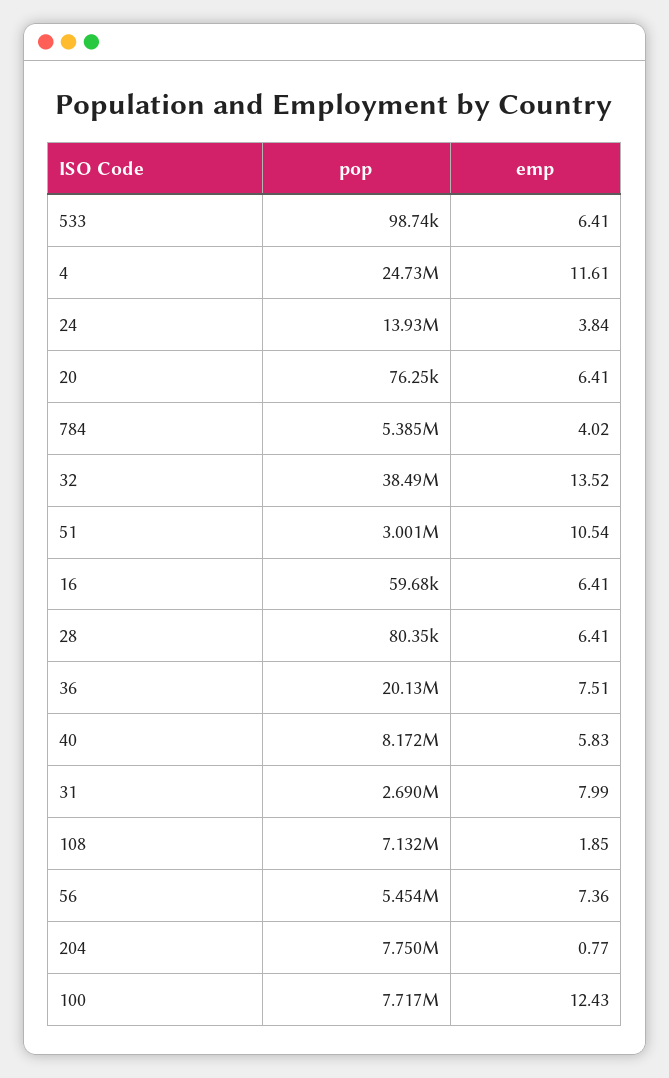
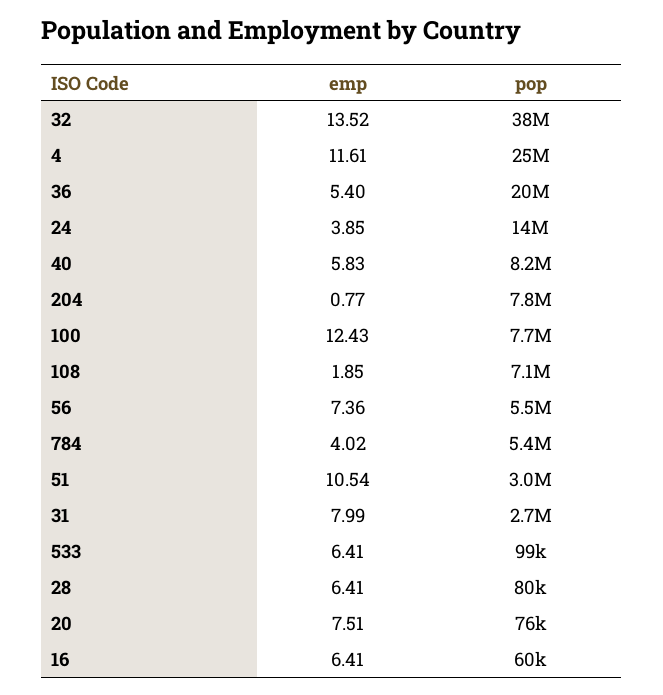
emp, 24: 3.84 -> 3.85
emp, 20: 6.41 -> 7.51
emp, 36: 7.51 -> 5.4

